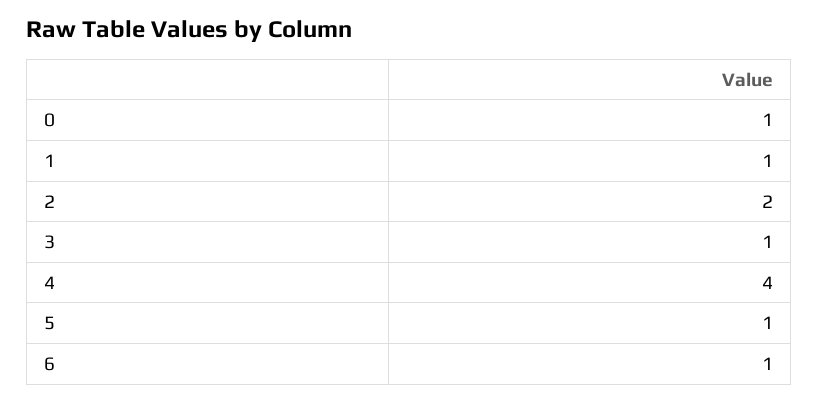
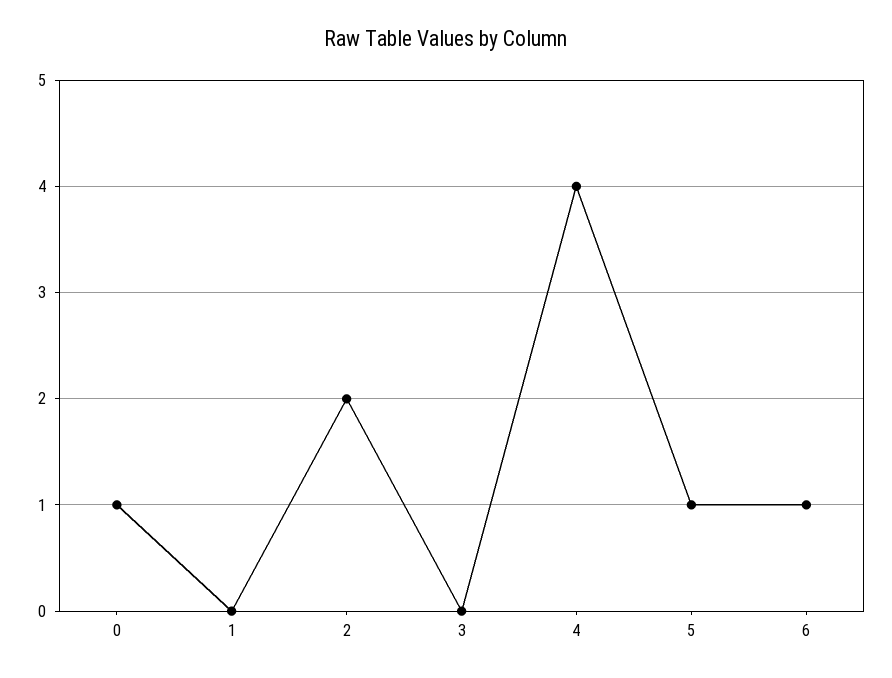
1: 1 -> 0
3: 1 -> 0

